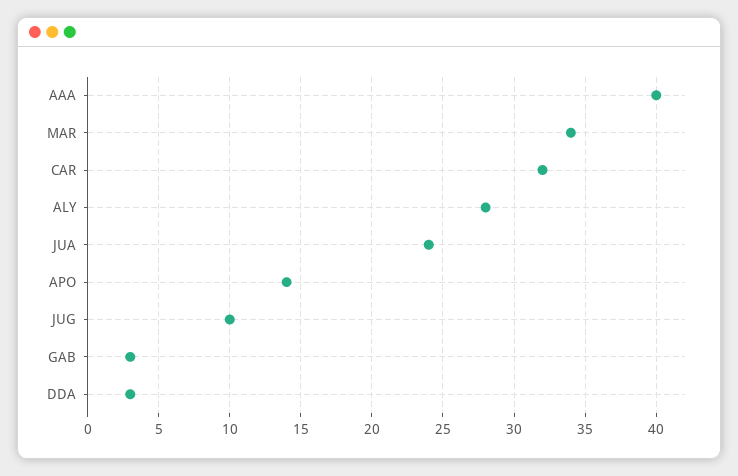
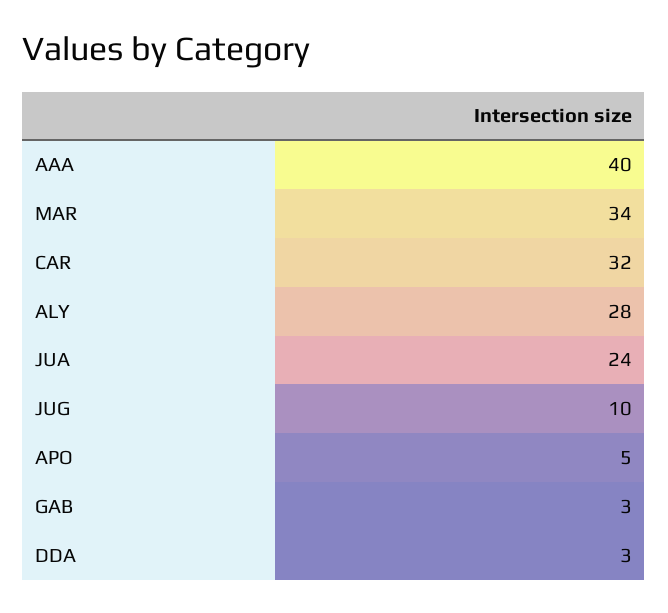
APO: 14 -> 5

